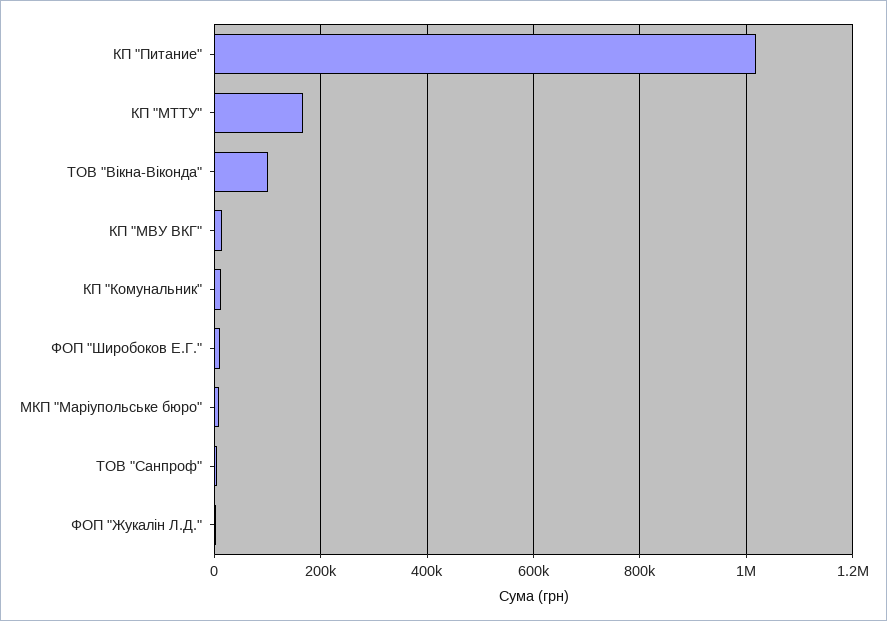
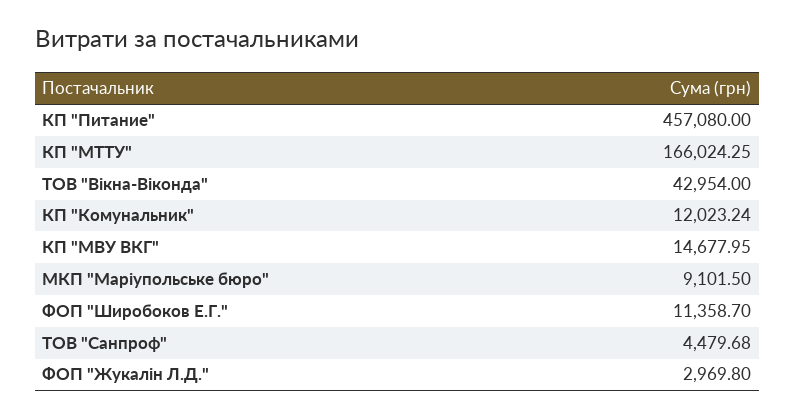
КП "Питание": 1020000 -> 457080
ТОВ "Вікна-Віконда": 100000 -> 42954

